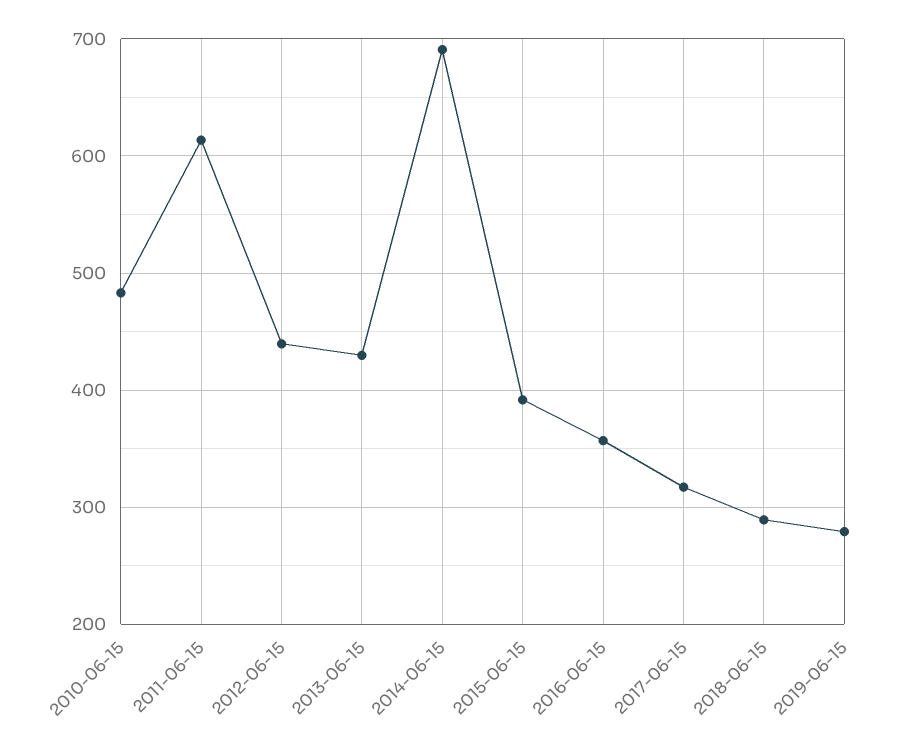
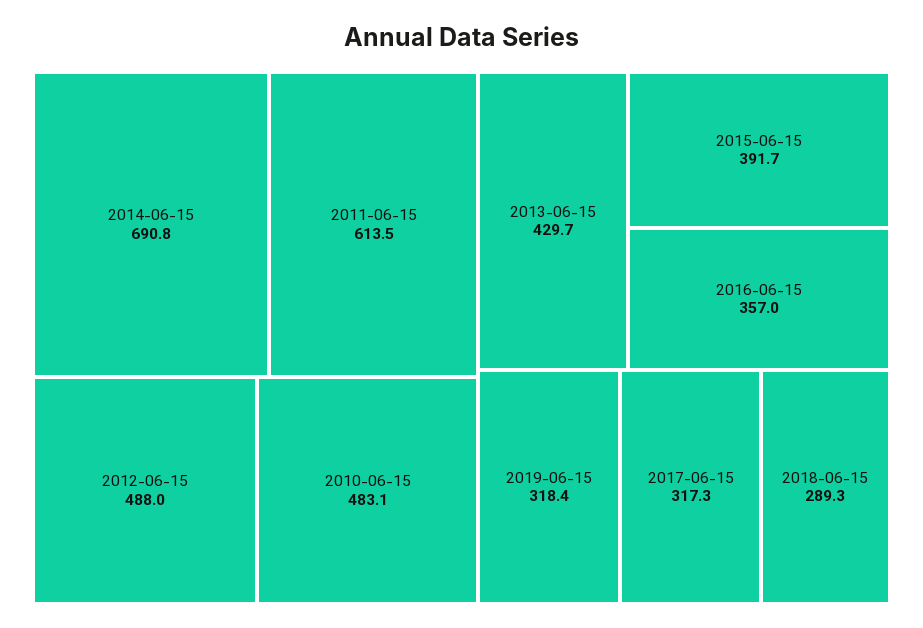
2012-06-15: 440 -> 488
2019-06-15: 280 -> 318.4

